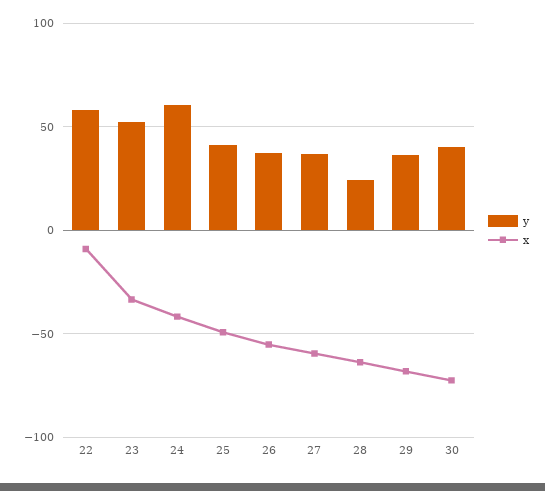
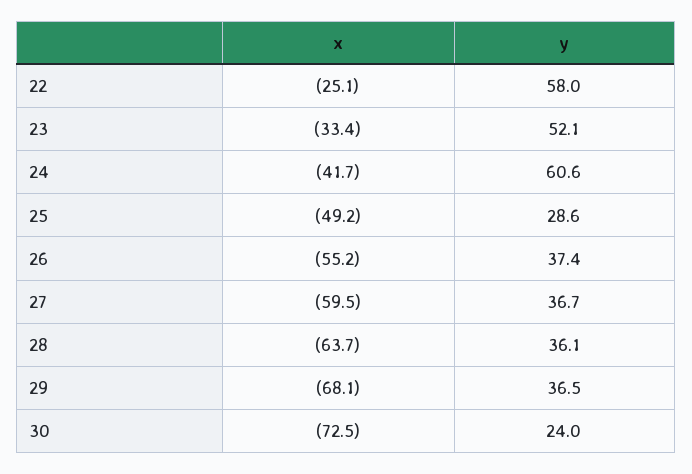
x, 22: -10 -> -25.1
y, 25: 40 -> 28.6
y, 28: 25 -> 36.1
y, 30: 40 -> 24

